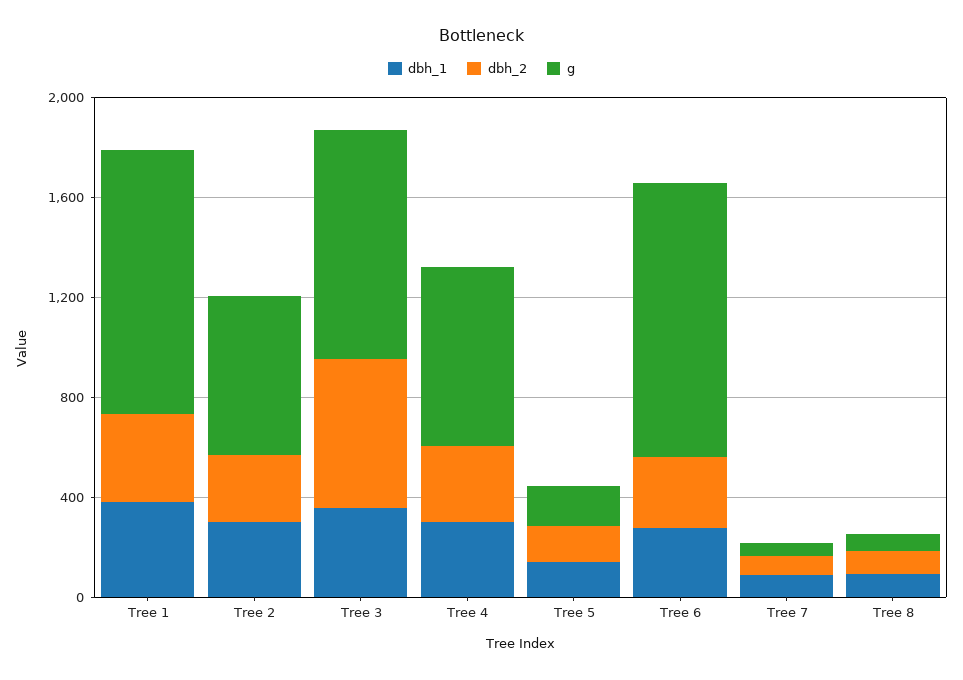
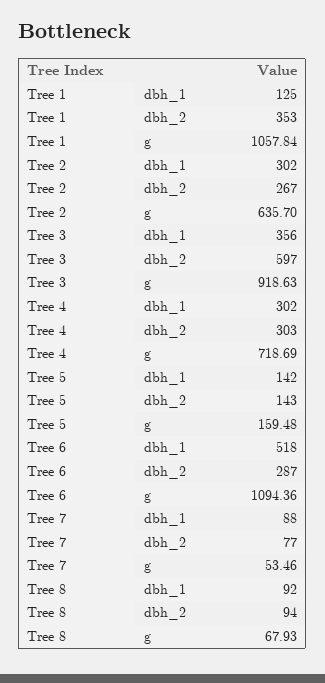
dbh_1, Tree 1: 400 -> 125
dbh_1, Tree 6: 300 -> 518

